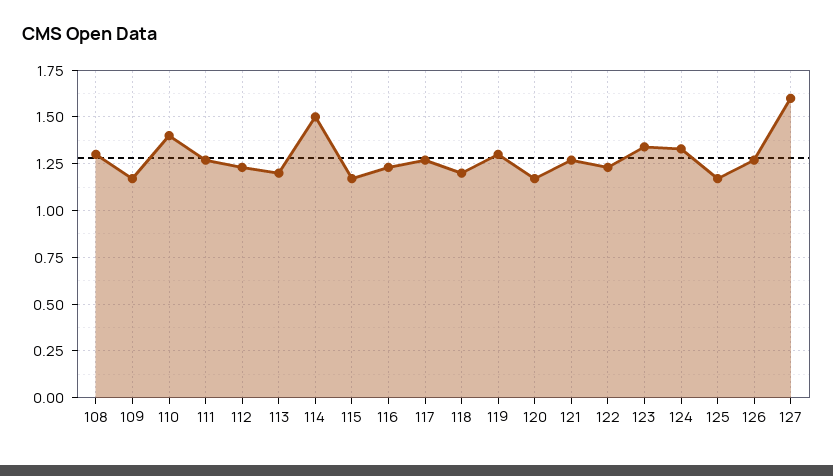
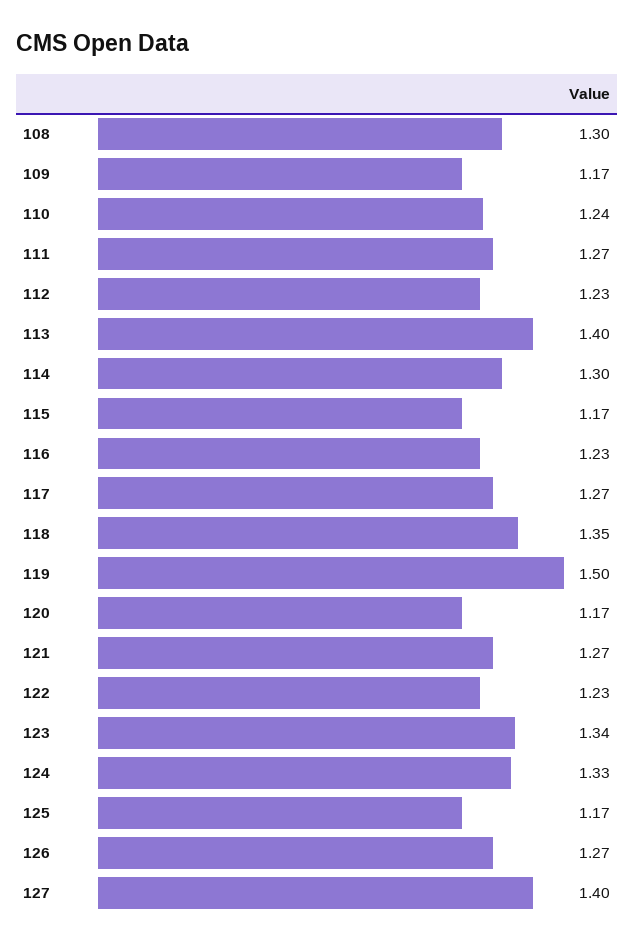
110: 1.4 -> 1.24
113: 1.2 -> 1.4
114: 1.5 -> 1.3
118: 1.2 -> 1.35
119: 1.3 -> 1.5
127: 1.6 -> 1.4

